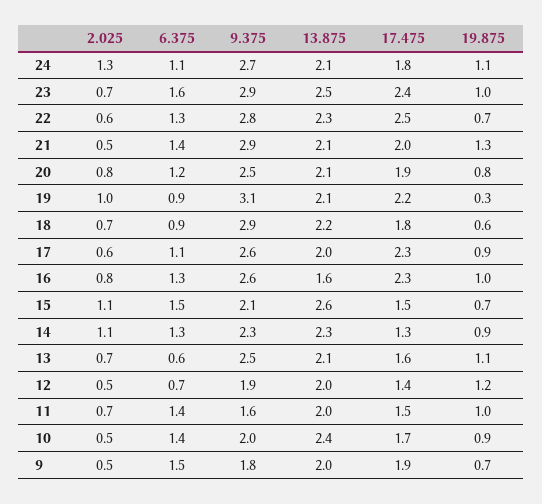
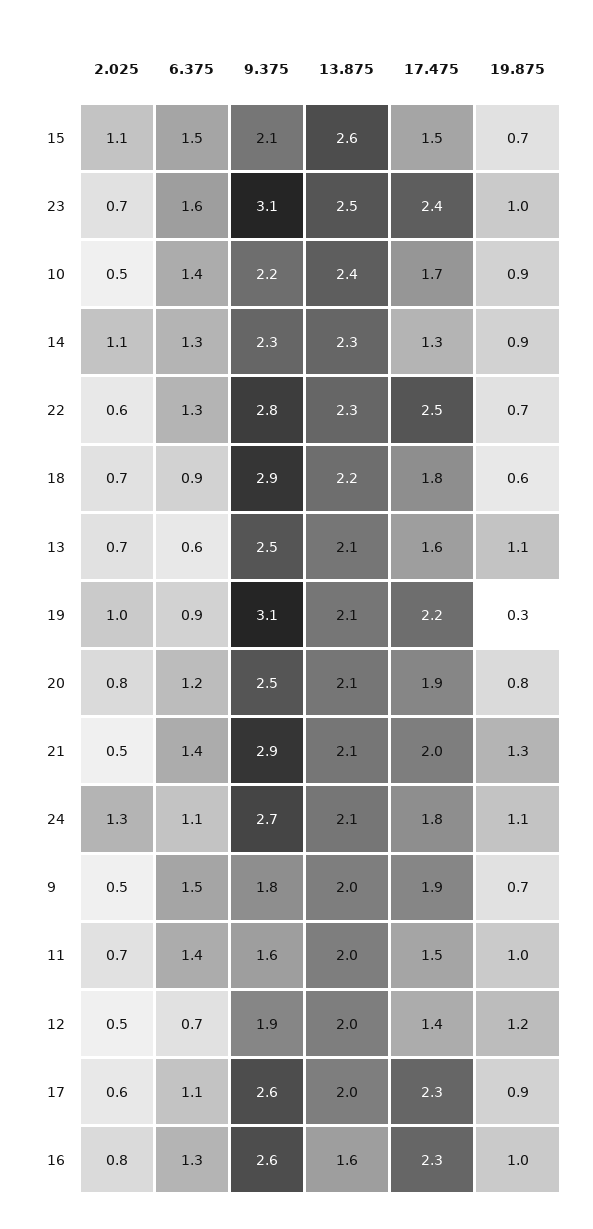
9.375, 23: 2.9 -> 3.1
9.375, 10: 2 -> 2.2

